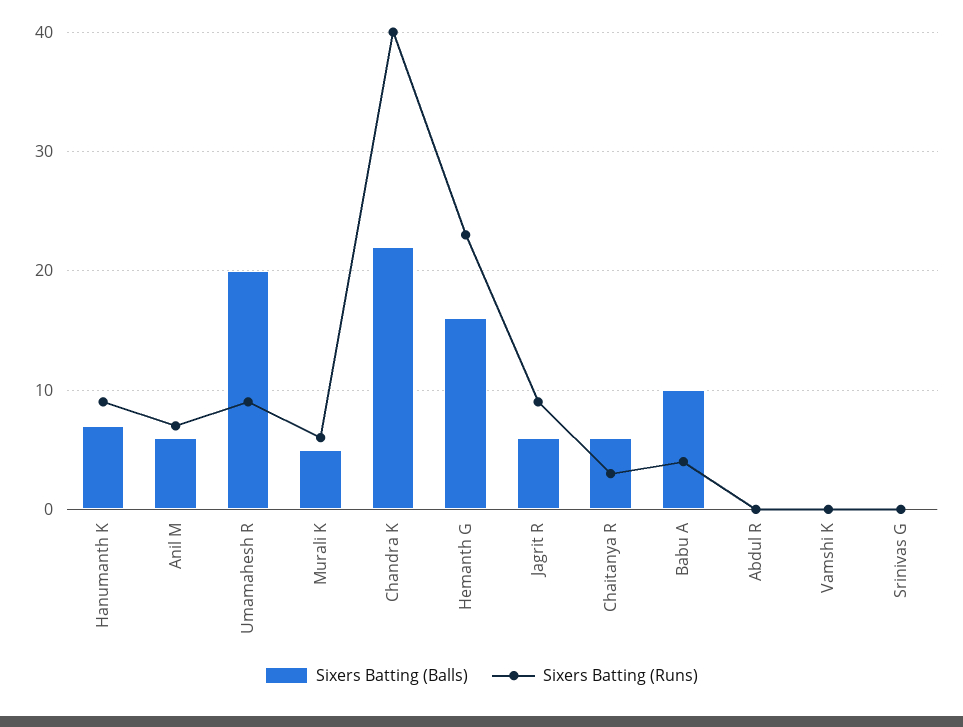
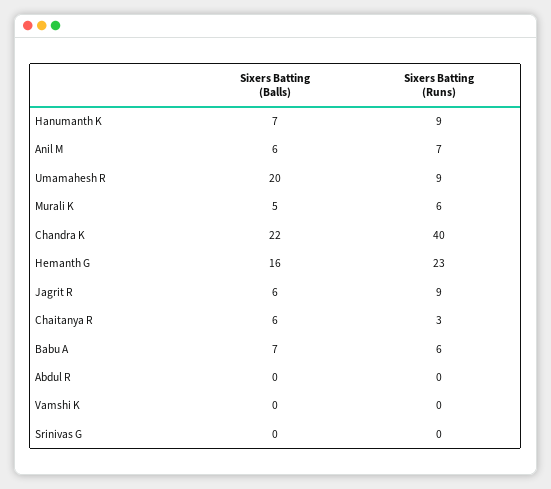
Sixers Batting (Balls), Babu A: 10 -> 7
Sixers Batting (Runs), Babu A: 4 -> 6

